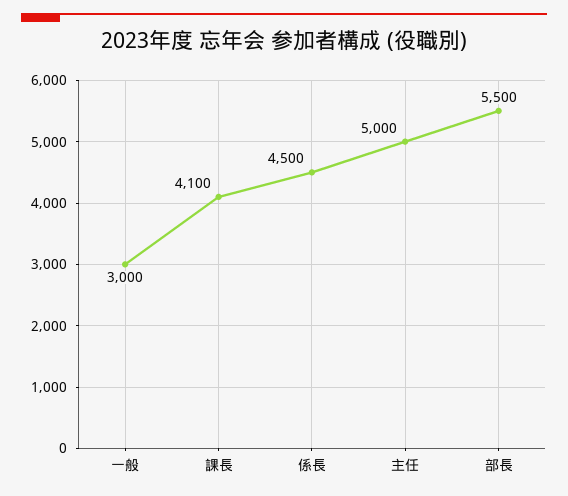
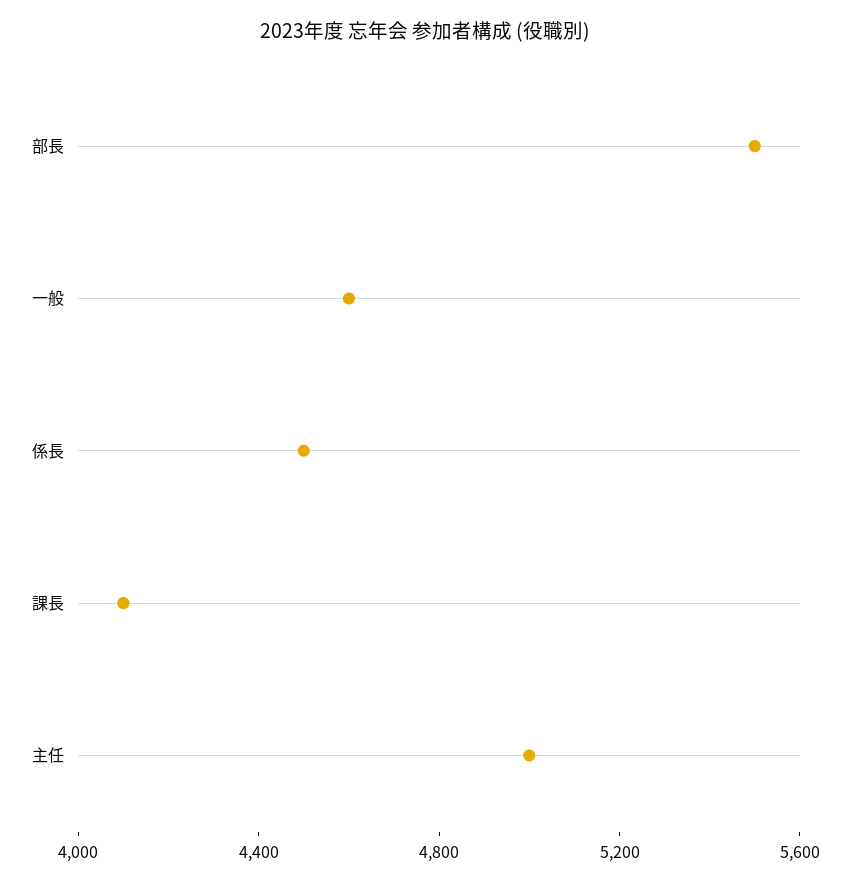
一般: 3000 -> 4600

